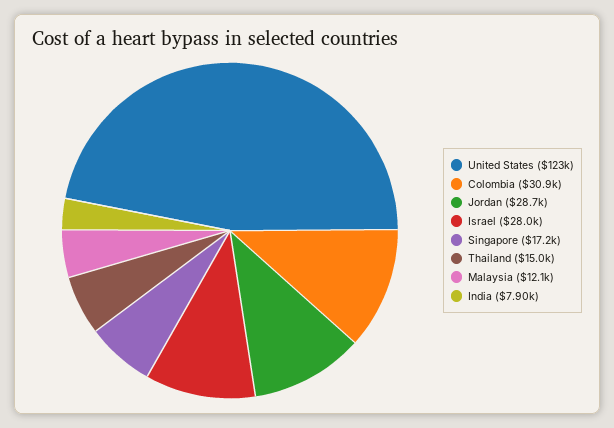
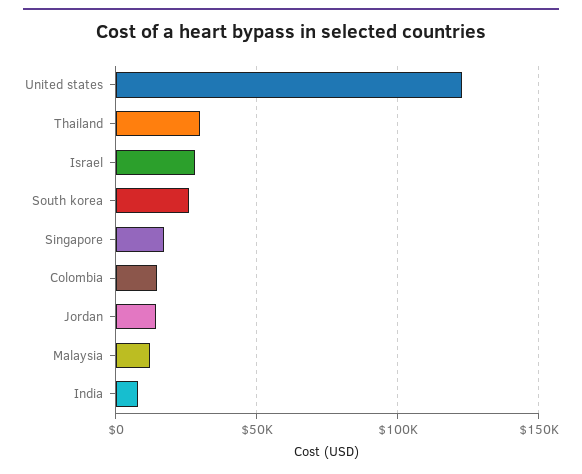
Colombia: 30900 -> 15000
Jordan: 28700 -> 15000
Thailand: 15000 -> 30000
South korea: none -> 25000

